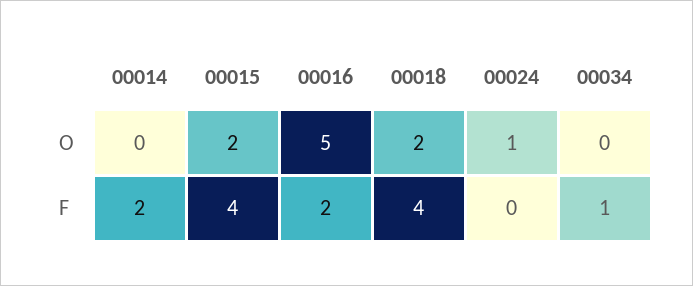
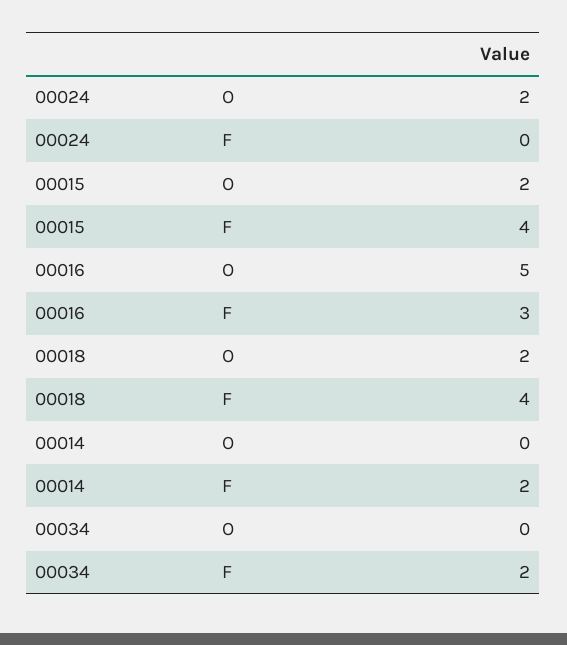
00024, O: 1 -> 2
00016, F: 2 -> 3
00034, F: 1 -> 2

